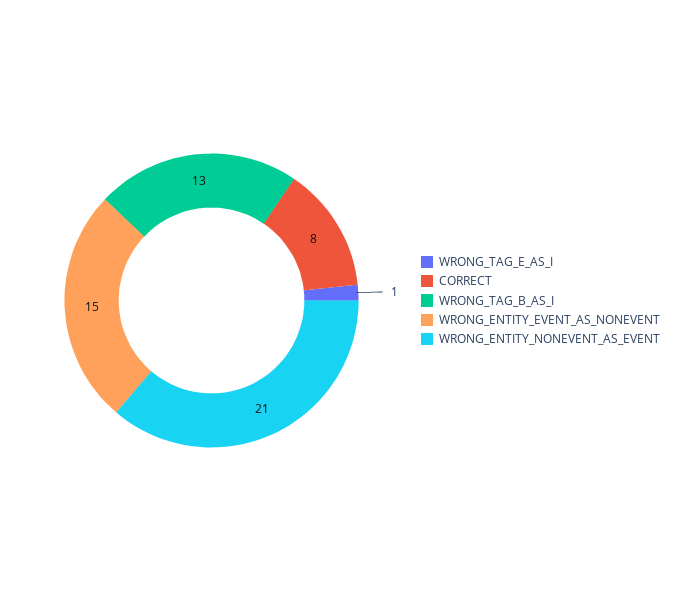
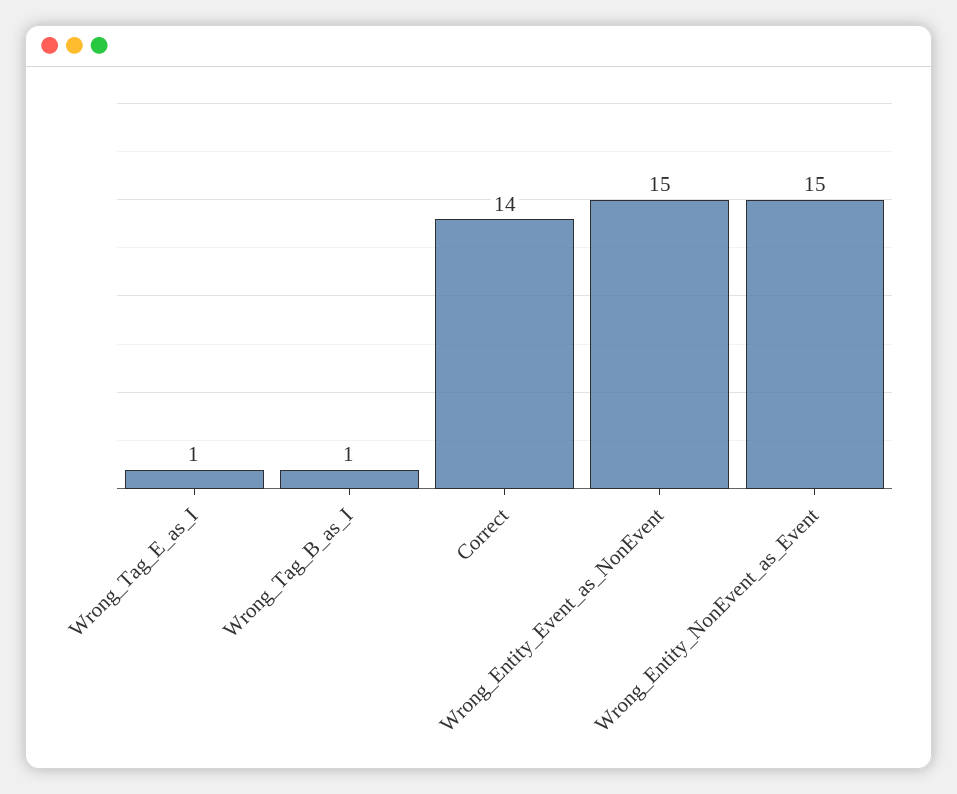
CORRECT: 8 -> 14
WRONG_TAG_B_AS_I: 13 -> 1
WRONG_ENTITY_NONEVENT_AS_EVENT: 21 -> 15

